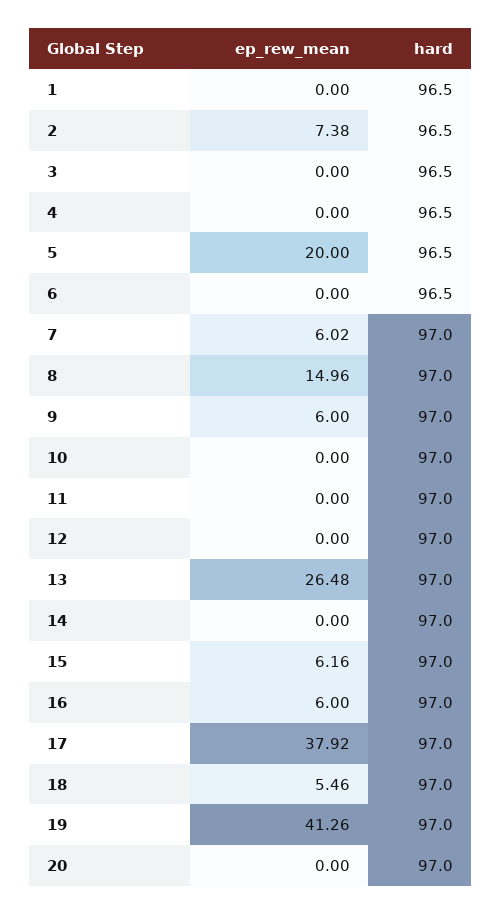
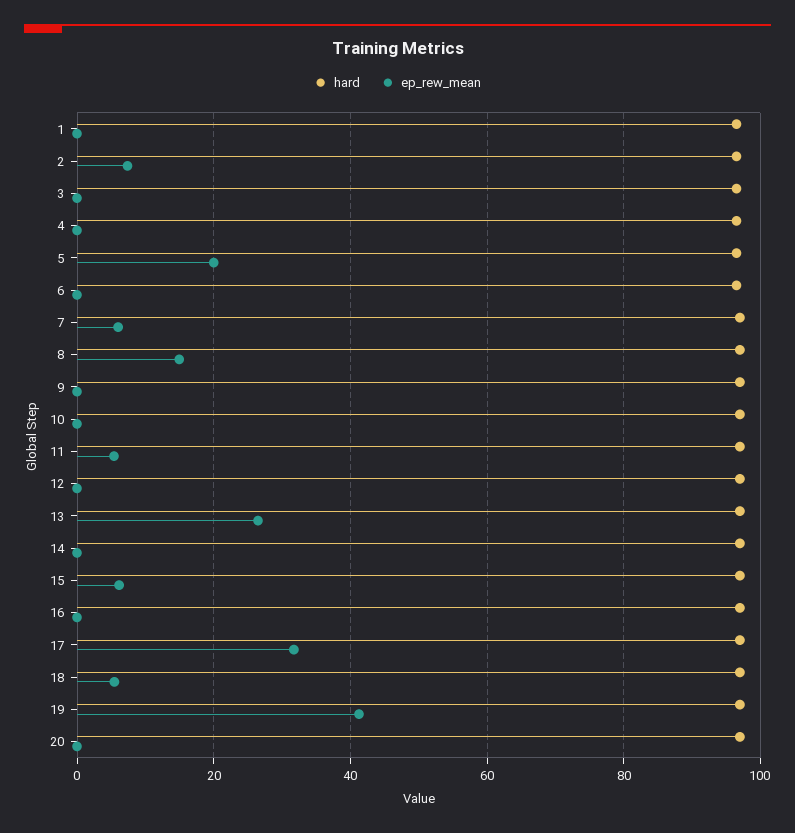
ep_rew_mean, 9: 6 -> 0
ep_rew_mean, 11: 0 -> 6
ep_rew_mean, 16: 6 -> 0
ep_rew_mean, 17: 37.92 -> 32

